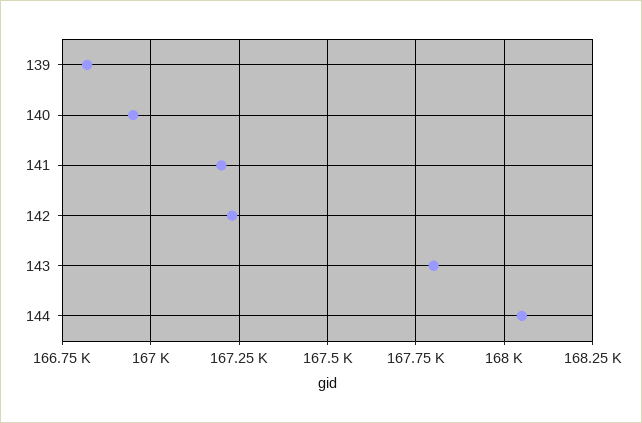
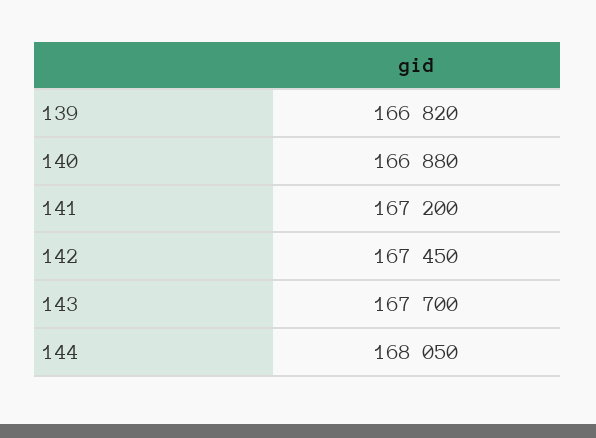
140: 166950 -> 166880
142: 167225 -> 167450
143: 167800 -> 167700

